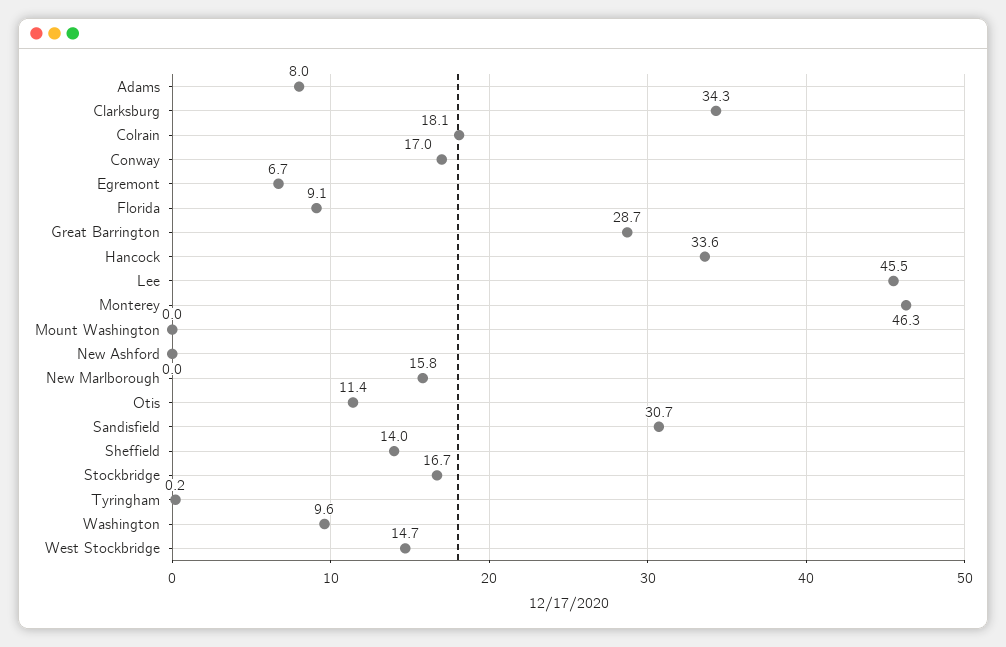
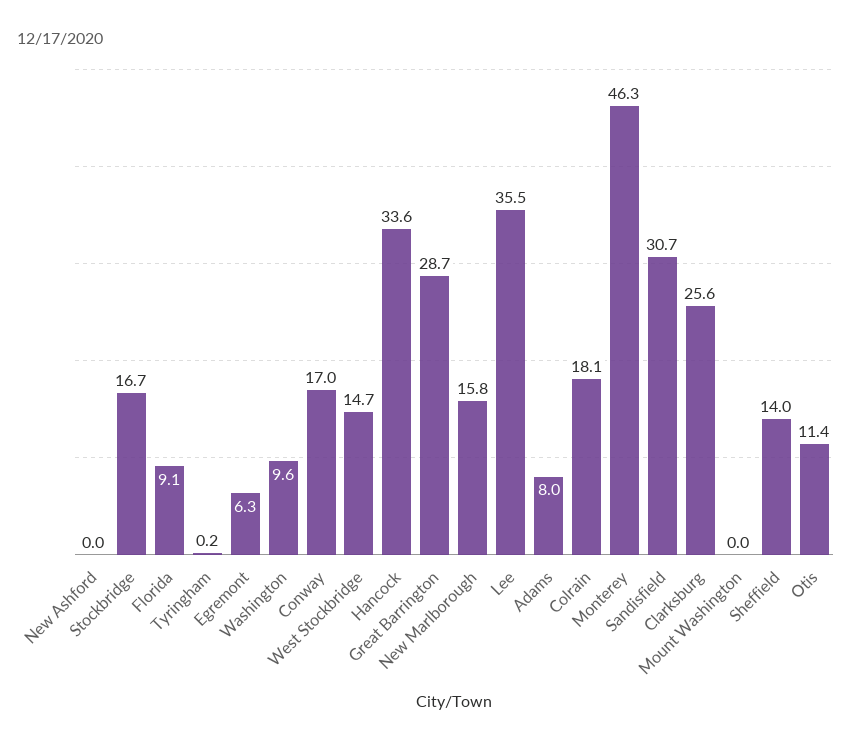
Clarksburg: 34.3 -> 25.6
Egremont: 6.7 -> 6.3
Lee: 45.5 -> 35.5

